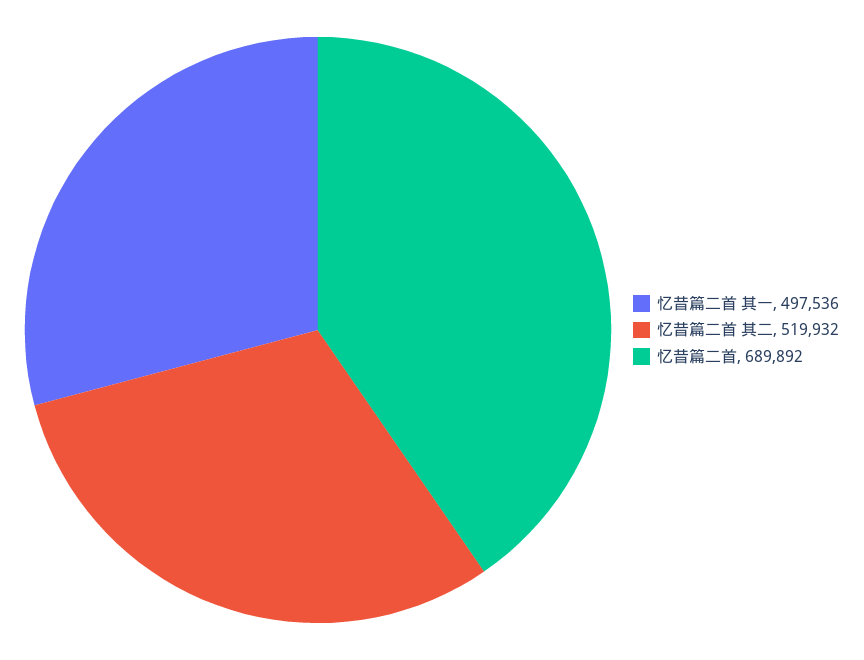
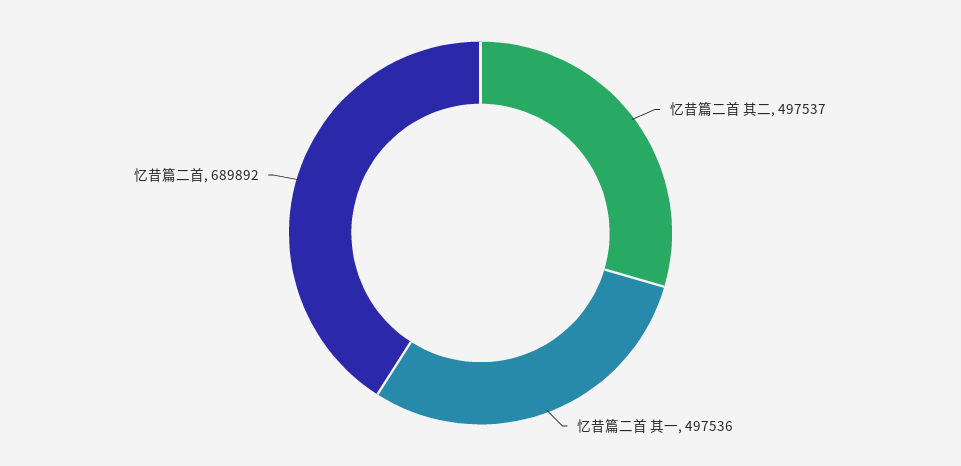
忆昔篇二首 其二: 519932 -> 497537

